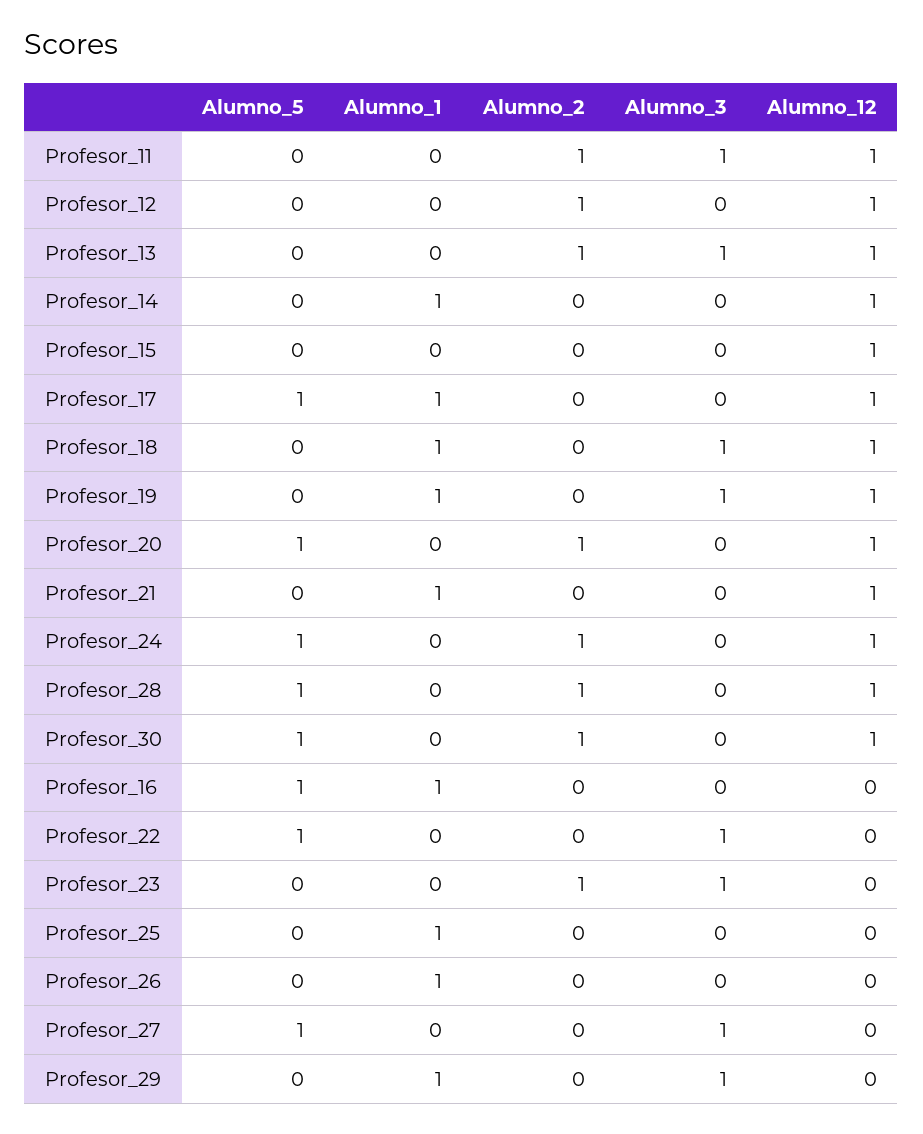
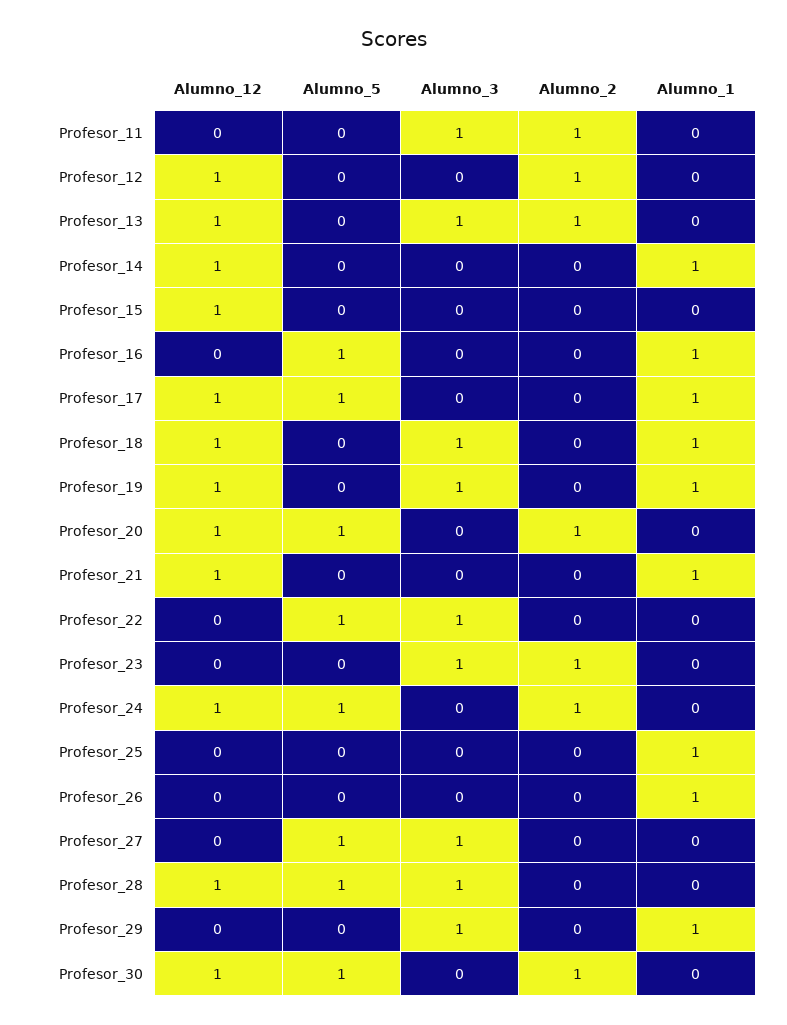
Alumno_12, Profesor_11: 1 -> 0
Alumno_2, Profesor_28: 1 -> 0
Alumno_3, Profesor_28: 0 -> 1

